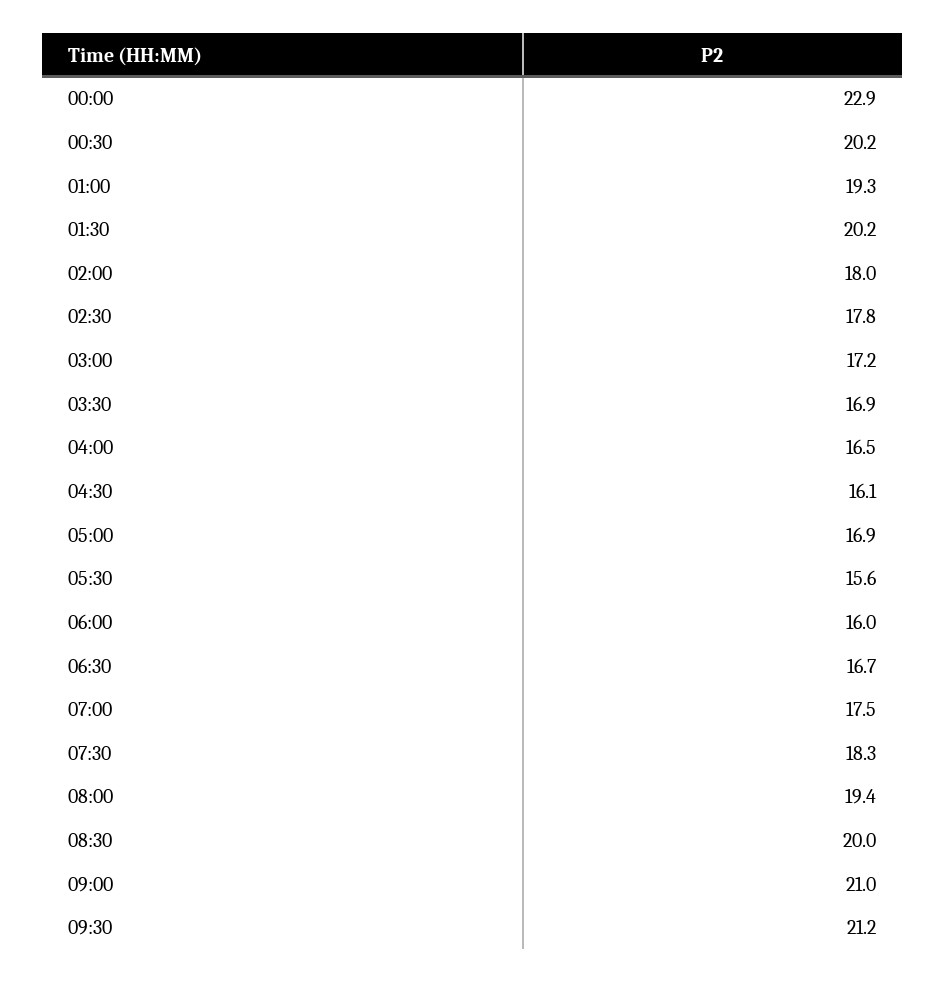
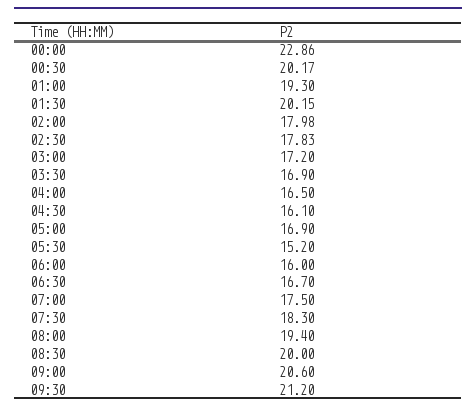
05:30: 15.6 -> 15.2
09:00: 21 -> 20.6

